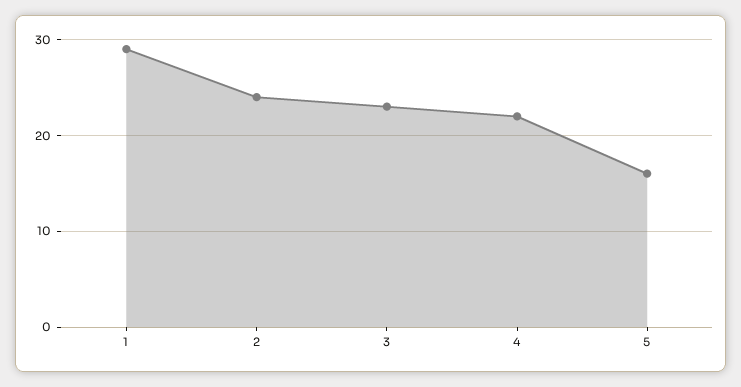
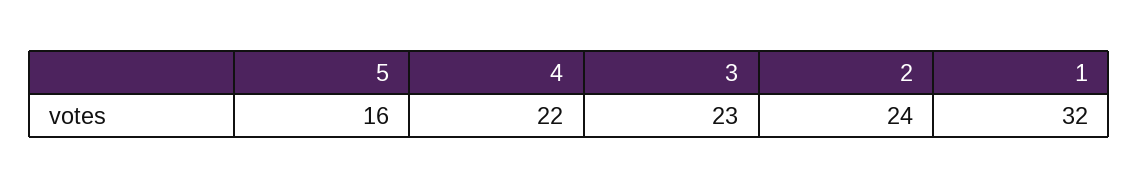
1: 29 -> 32

